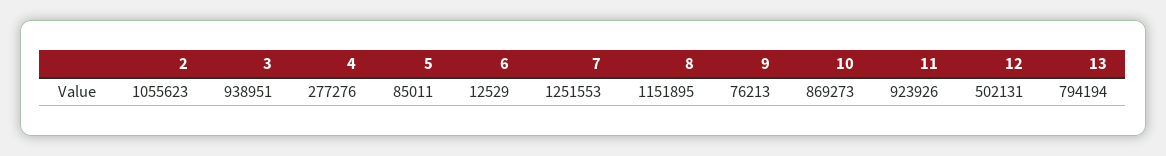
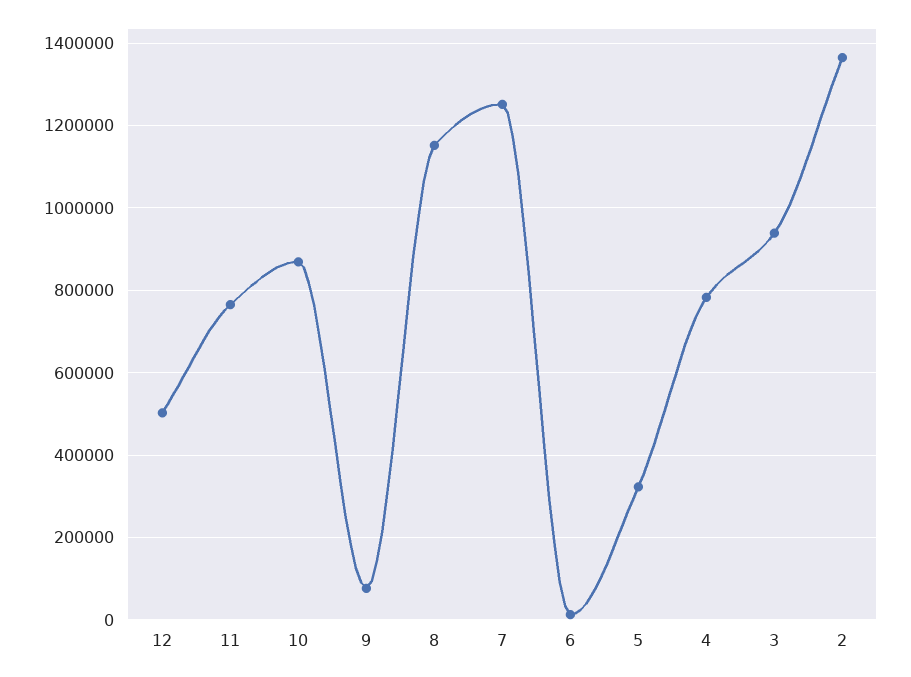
2: 1055623 -> 1360000
4: 277276 -> 780000
5: 85011 -> 320000
11: 923926 -> 760000
13: 794194 -> none

